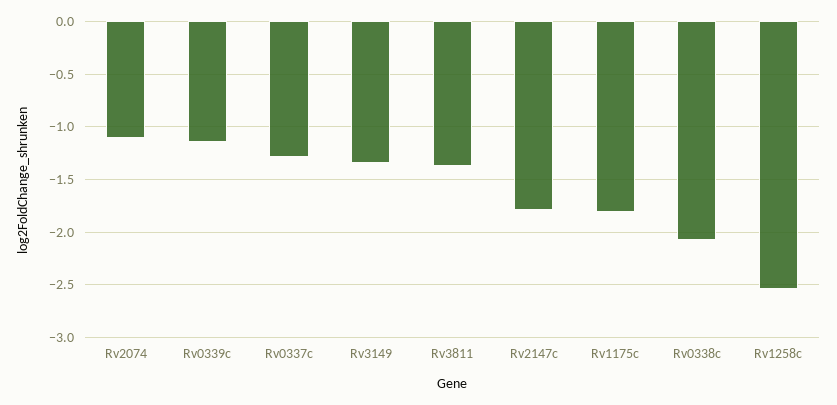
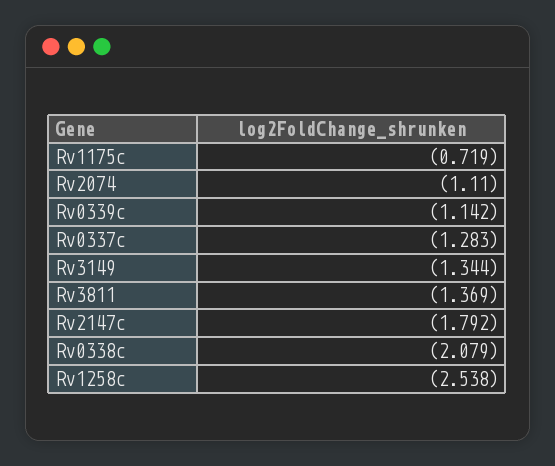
Rv1175c: -1.8 -> -0.719

